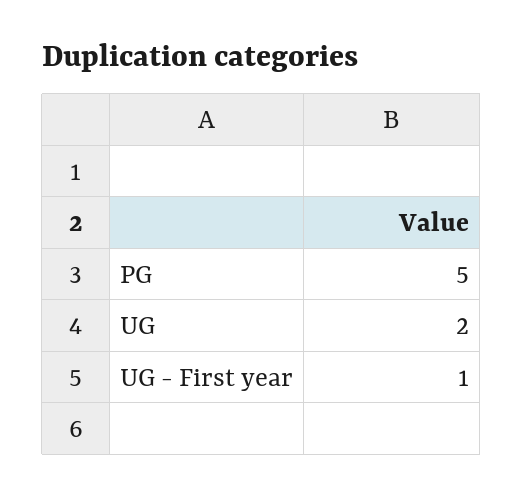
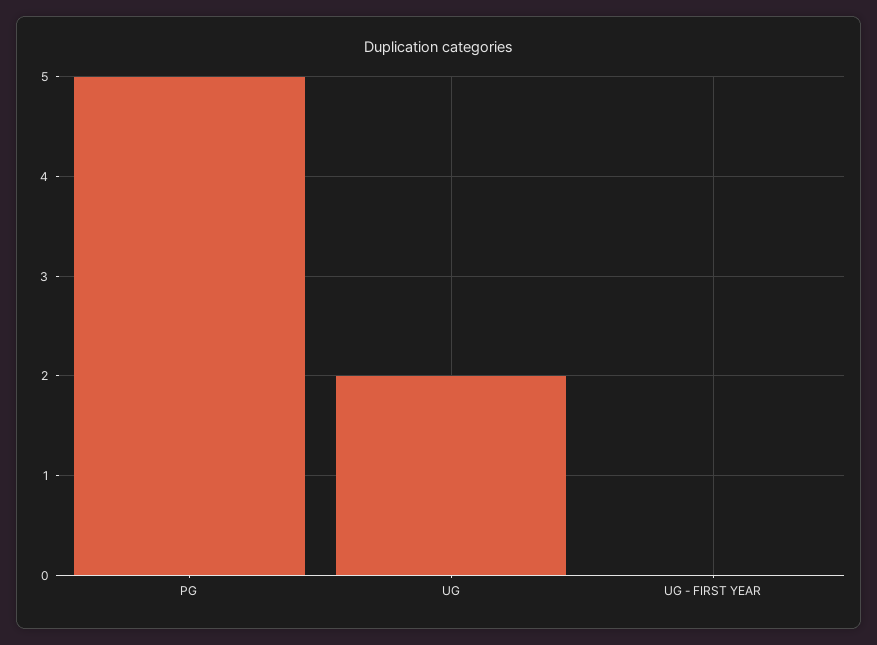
UG - First year: 1 -> 0

